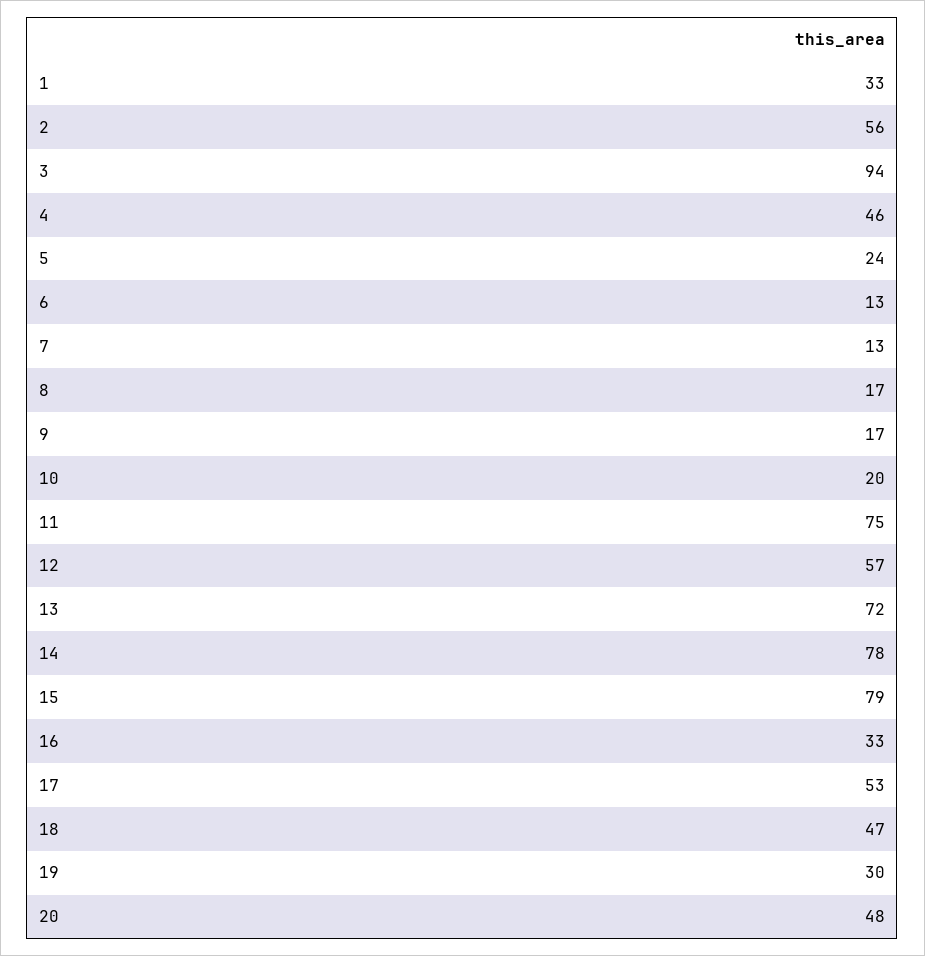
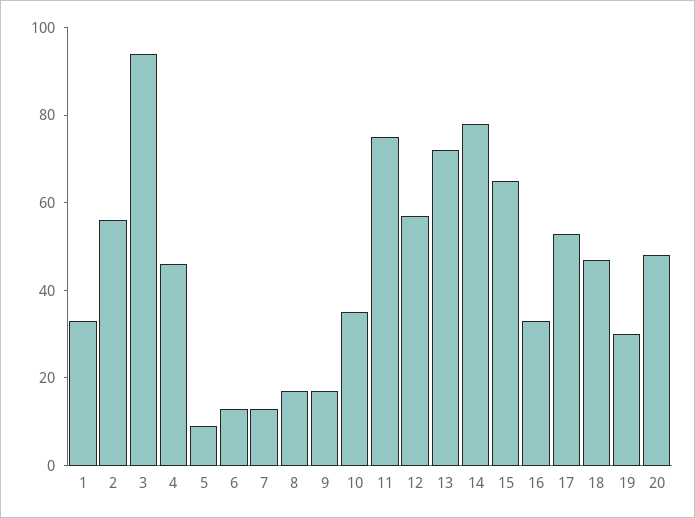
5: 24 -> 10
10: 20 -> 35
15: 79 -> 65

